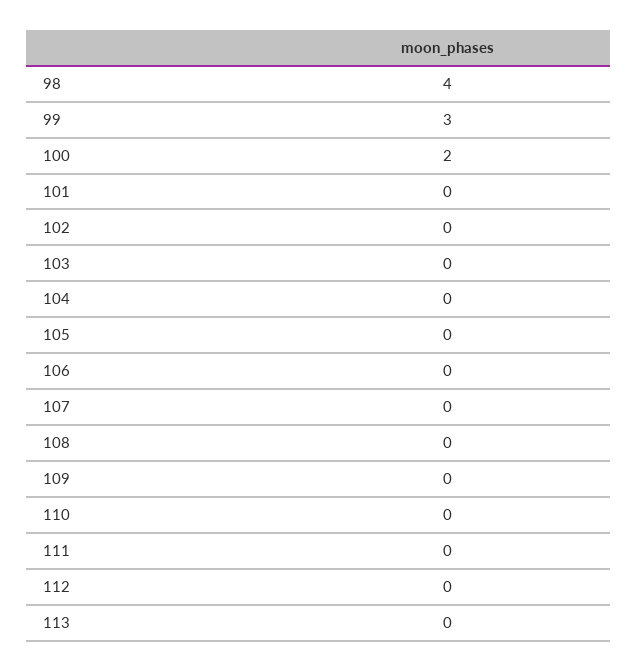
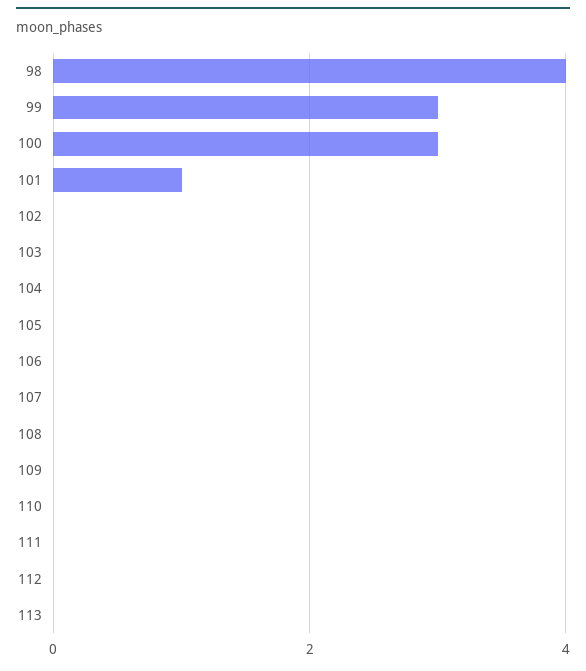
100: 2 -> 3
101: 0 -> 1

